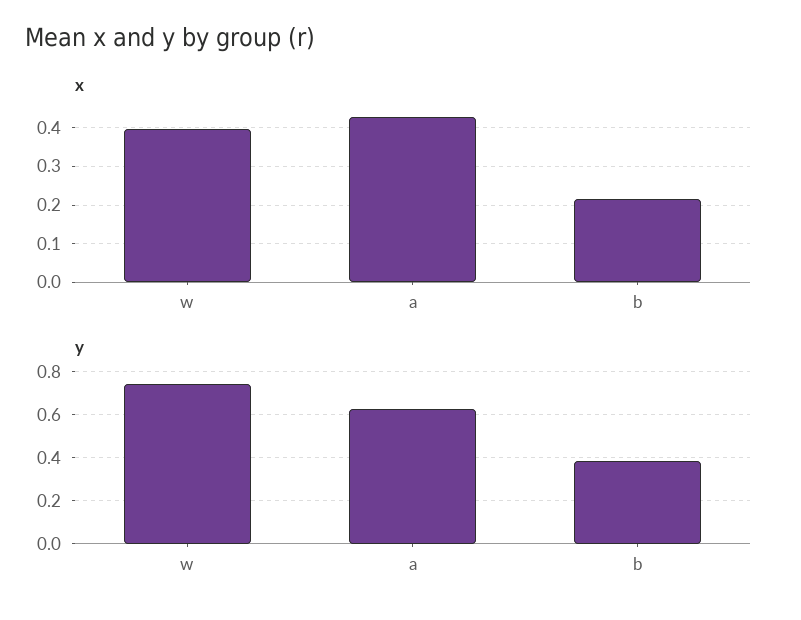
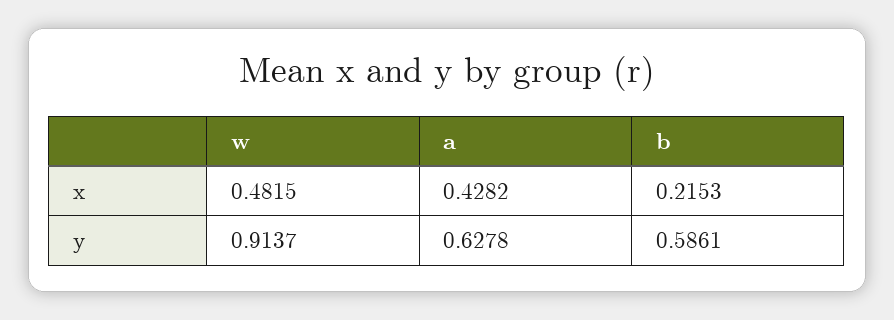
x, w: 0.4 -> 0.4815
y, w: 0.75 -> 0.9137
y, b: 0.4 -> 0.5861

